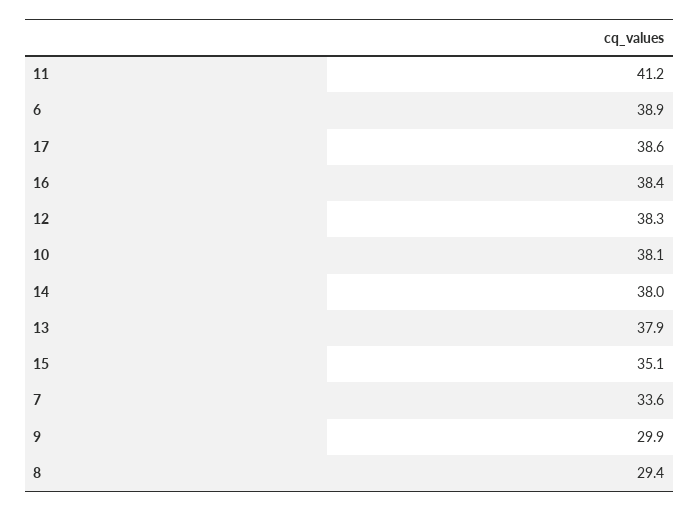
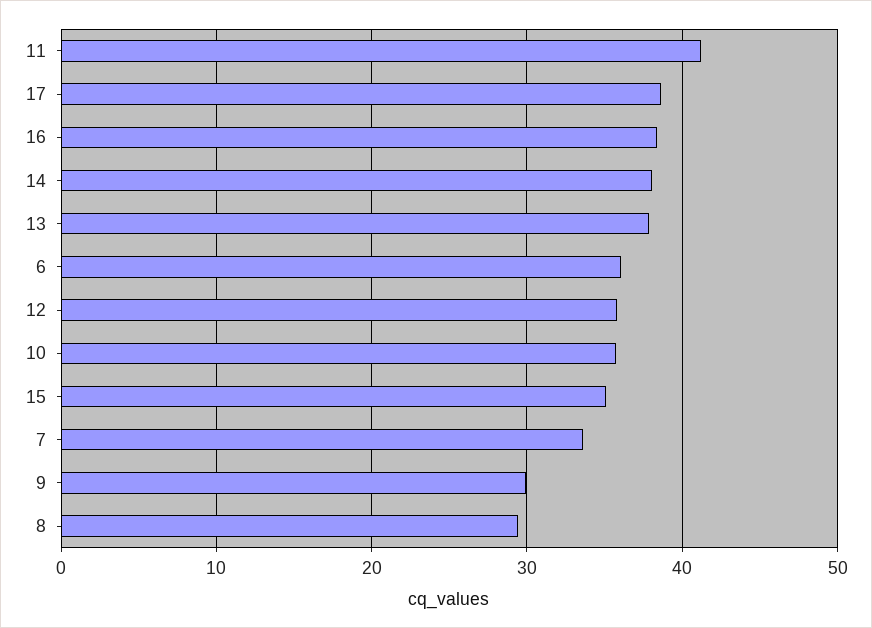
6: 38.9 -> 36
12: 38.3 -> 36
10: 38.1 -> 36

